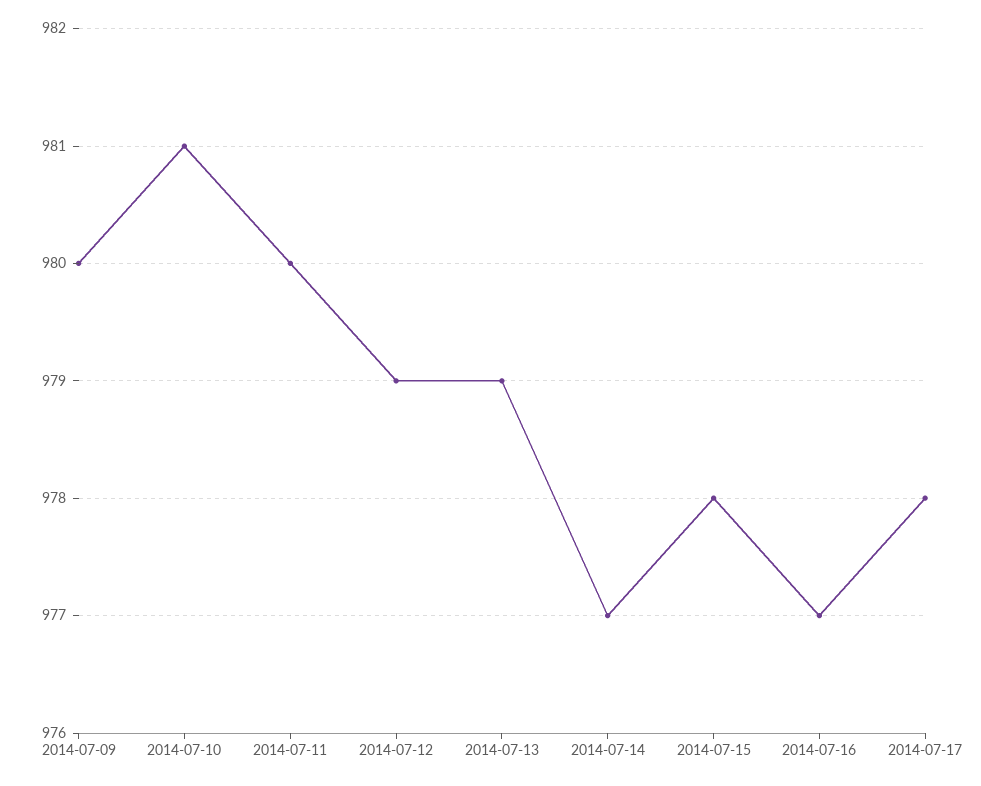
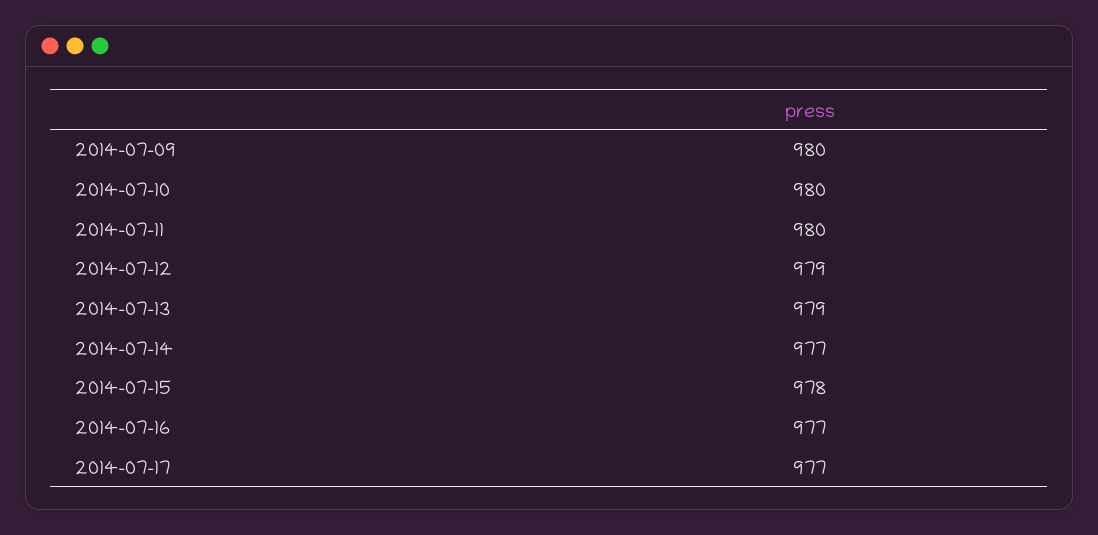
2014-07-10: 981 -> 980
2014-07-17: 978 -> 977

